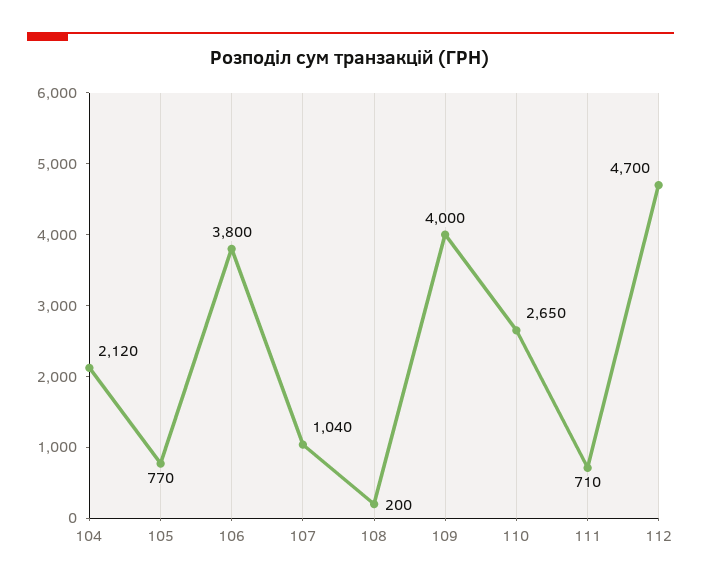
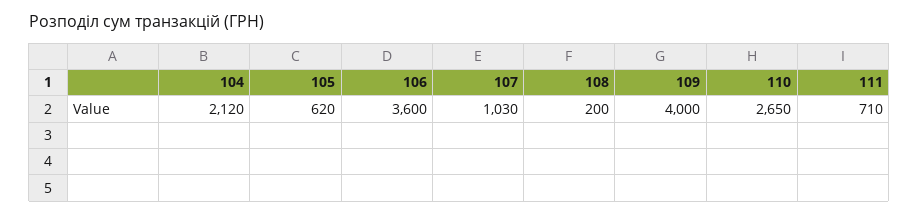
105: 770 -> 620
106: 3800 -> 3600
107: 1040 -> 1030
112: 4700 -> none

